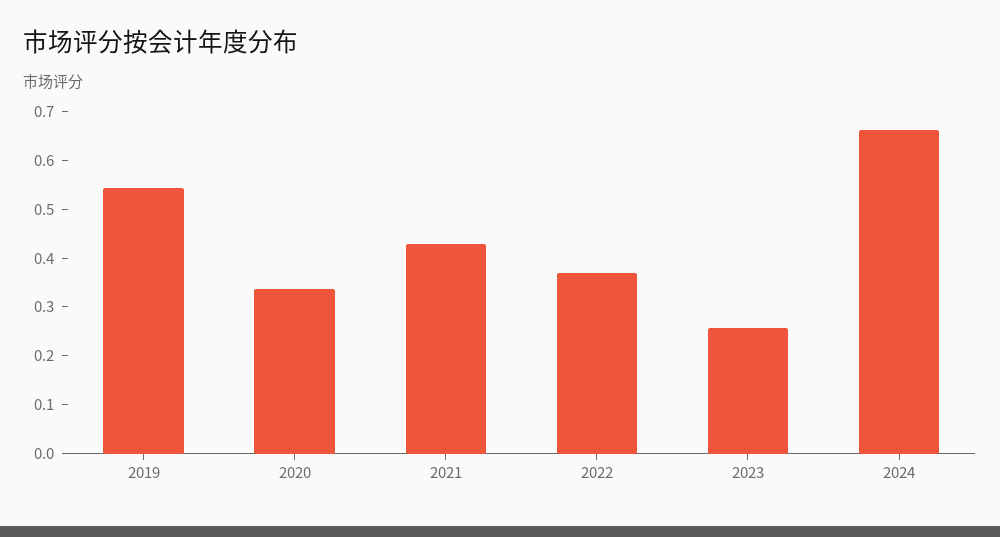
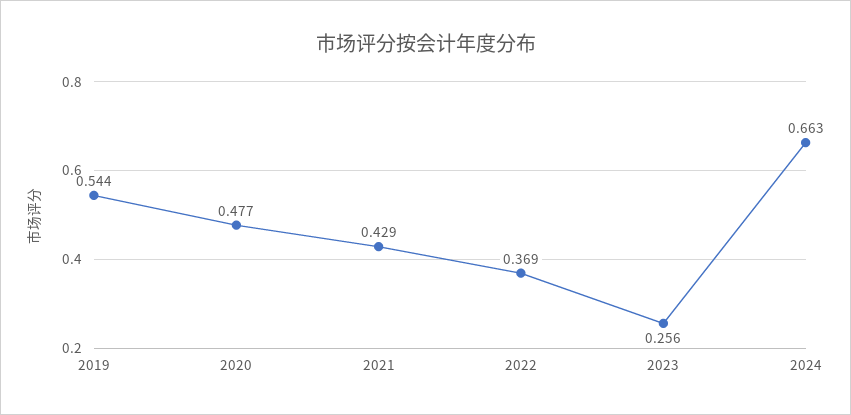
2020: 0.34 -> 0.477

